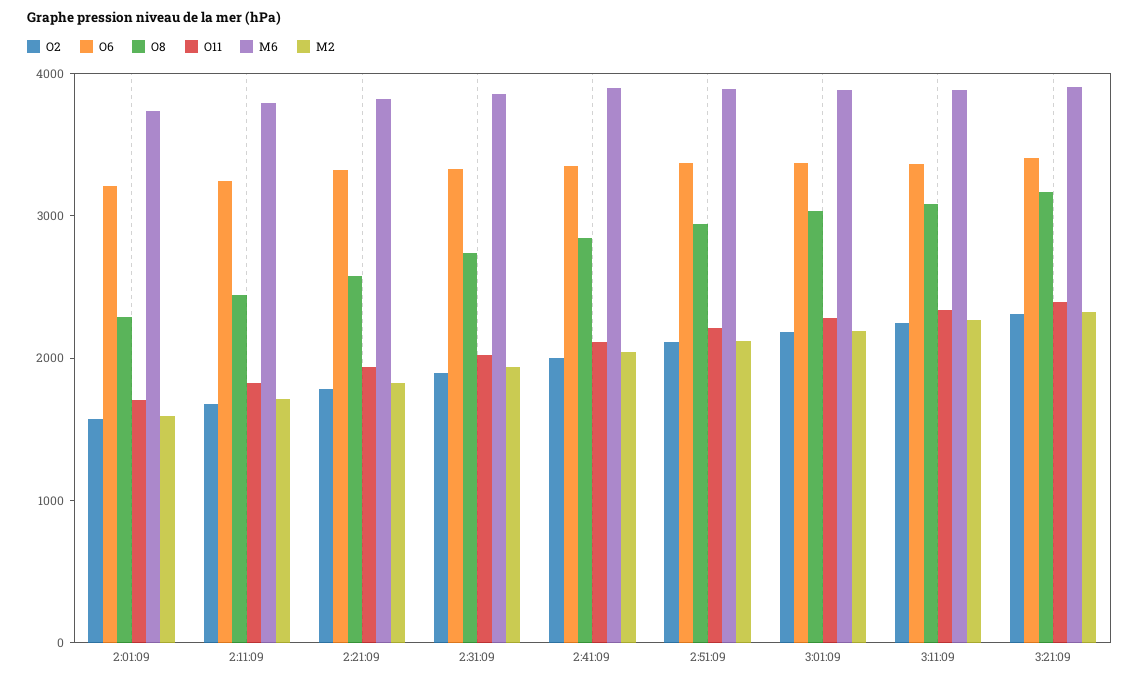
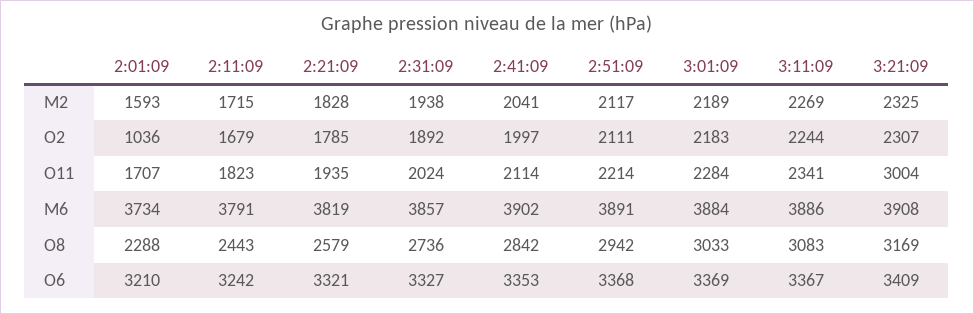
O2, 2:01:09: 1600 -> 1036
O11, 3:21:09: 2400 -> 3004

